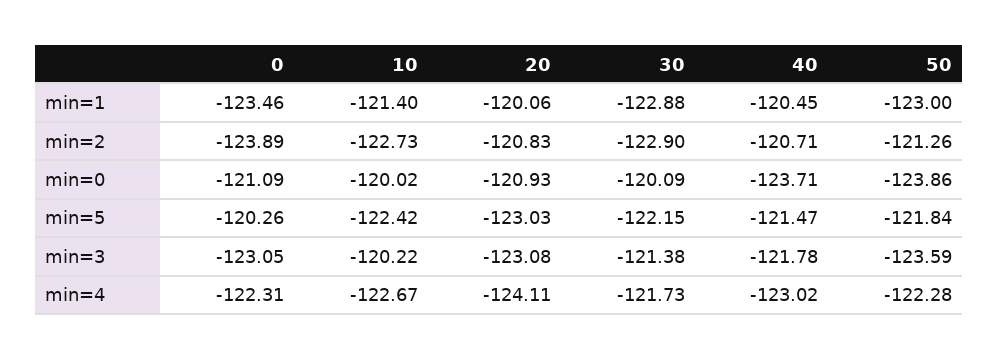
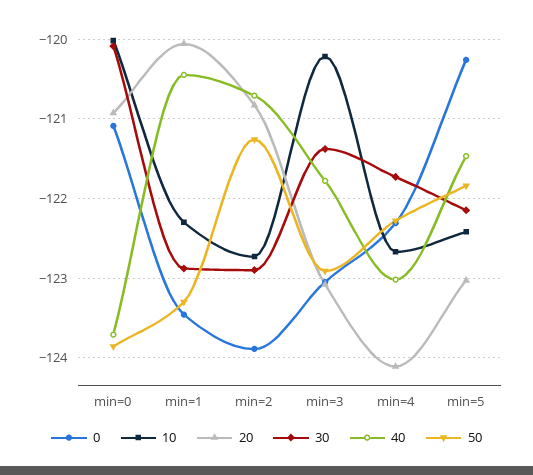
10, min=1: -121.4 -> -122.3
50, min=1: -123 -> -123.3
50, min=3: -123.59 -> -122.9

